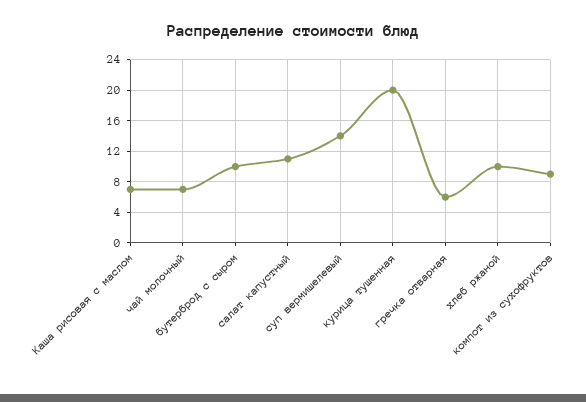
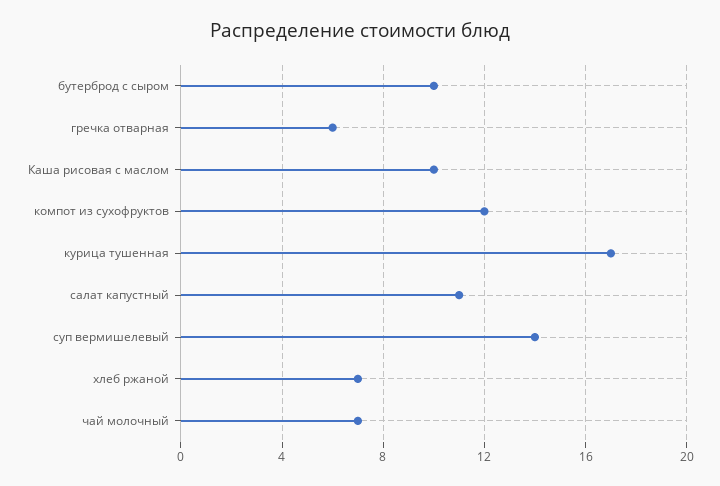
Каша рисовая с маслом: 7 -> 10
курица тушенная: 20 -> 17
хлеб ржаной: 10 -> 7
компот из сухофруктов: 9 -> 12

